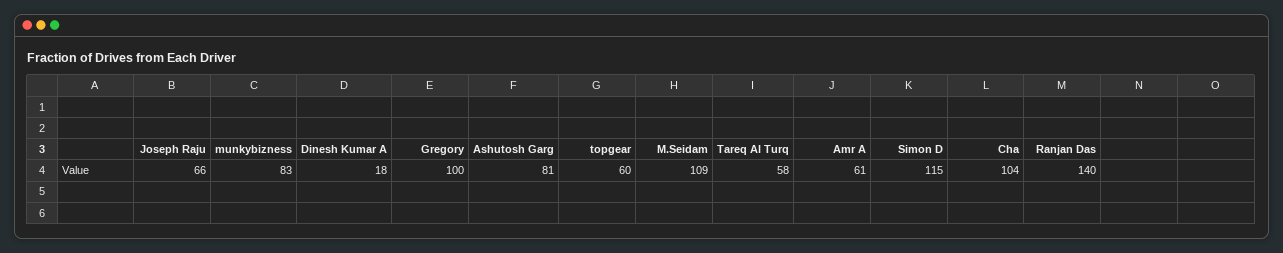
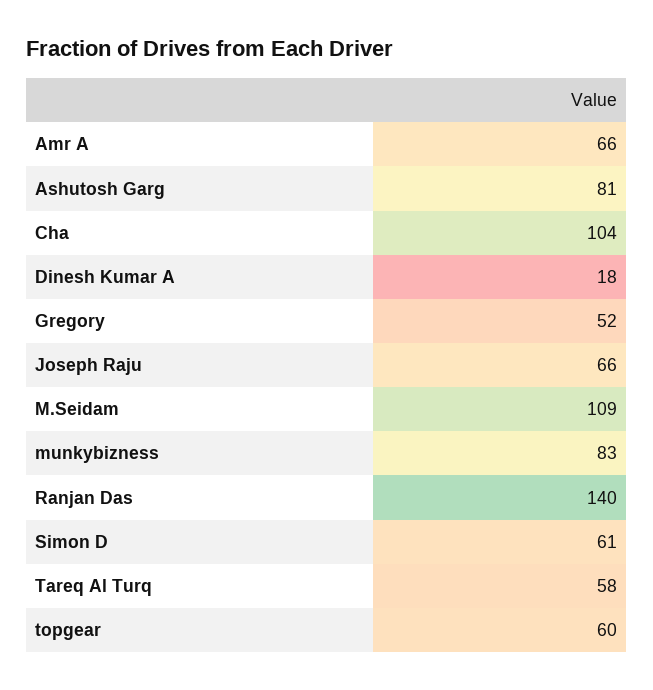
Gregory: 100 -> 52
Amr A: 61 -> 66
Simon D: 115 -> 61

